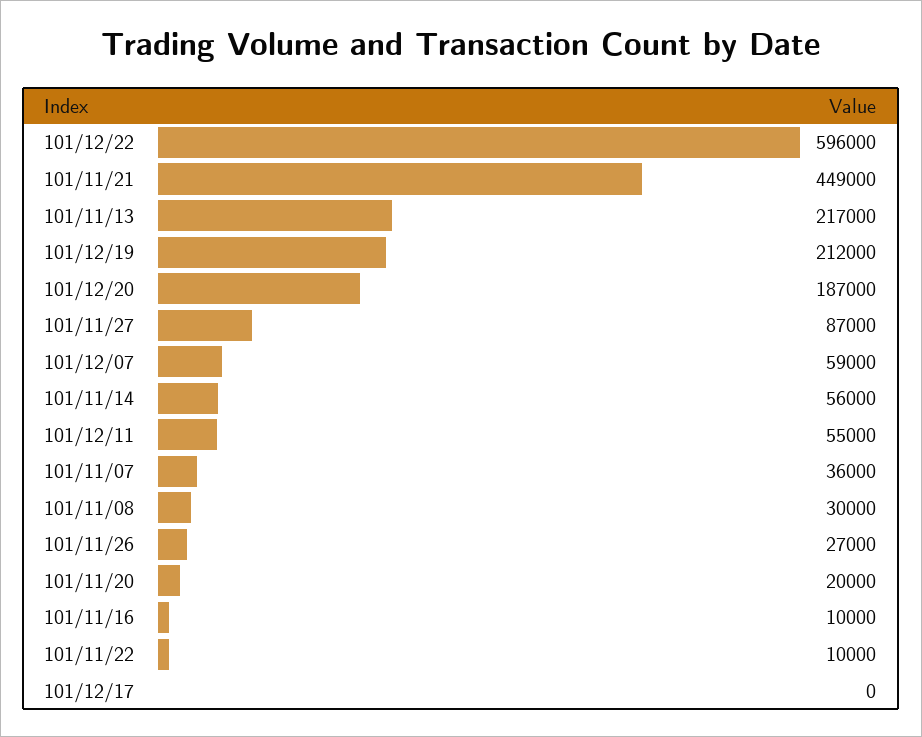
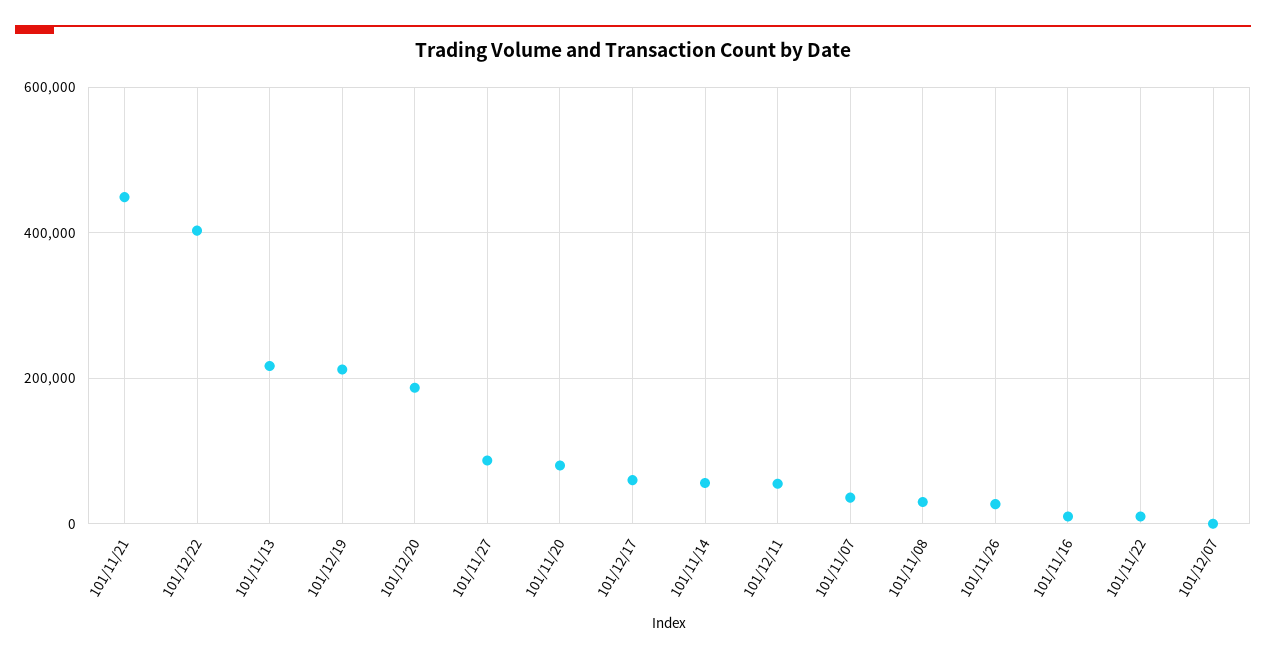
101/12/22: 596000 -> 400000
101/12/07: 59000 -> 0
101/11/20: 20000 -> 80000
101/12/17: 0 -> 60000

